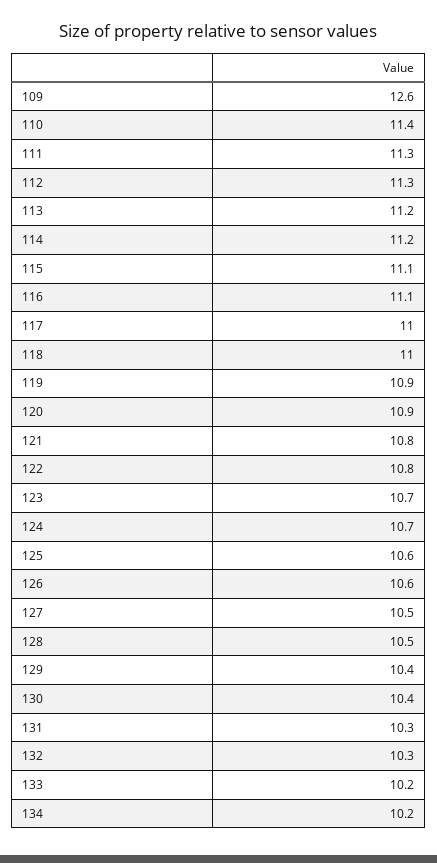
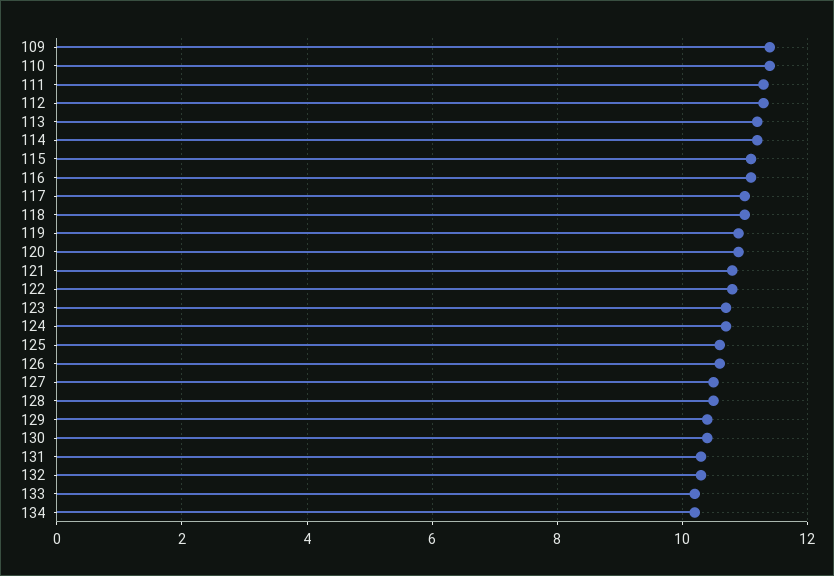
109: 12.6 -> 11.5

